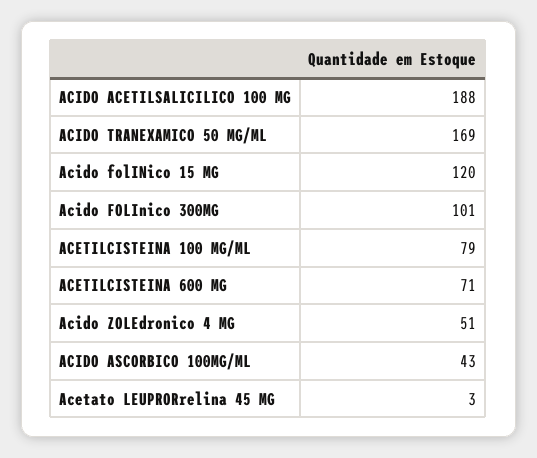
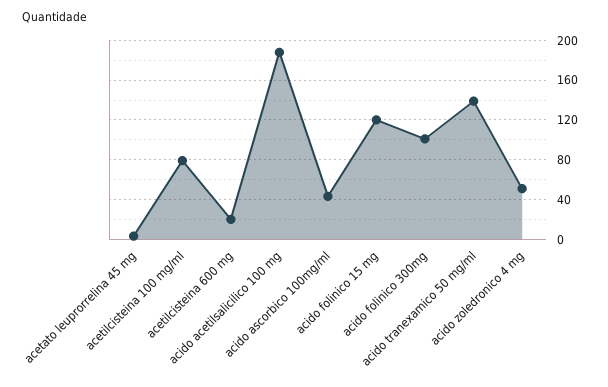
ACIDO TRANEXAMICO 50 MG/ML: 169 -> 140
ACETILCISTEINA 600 MG: 71 -> 20

